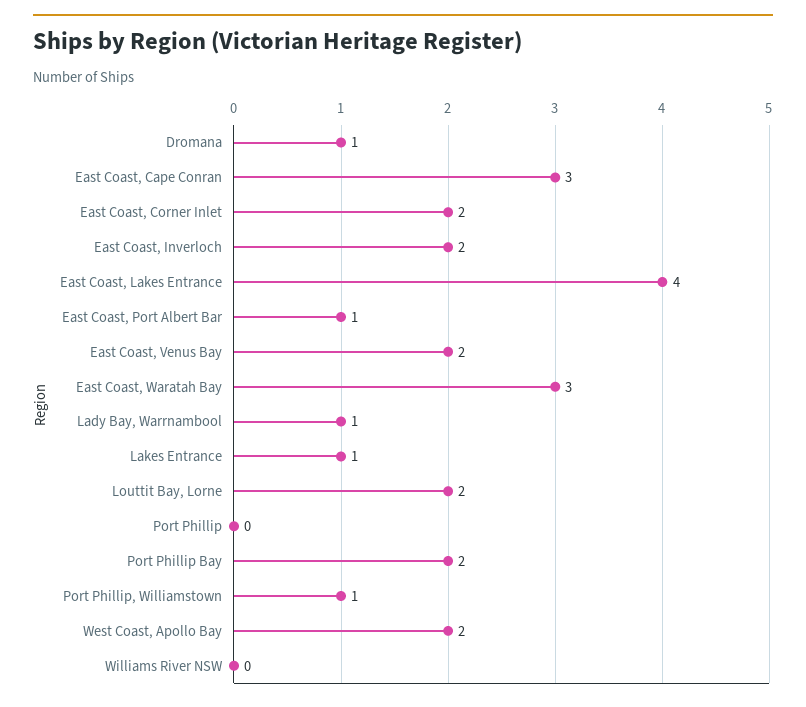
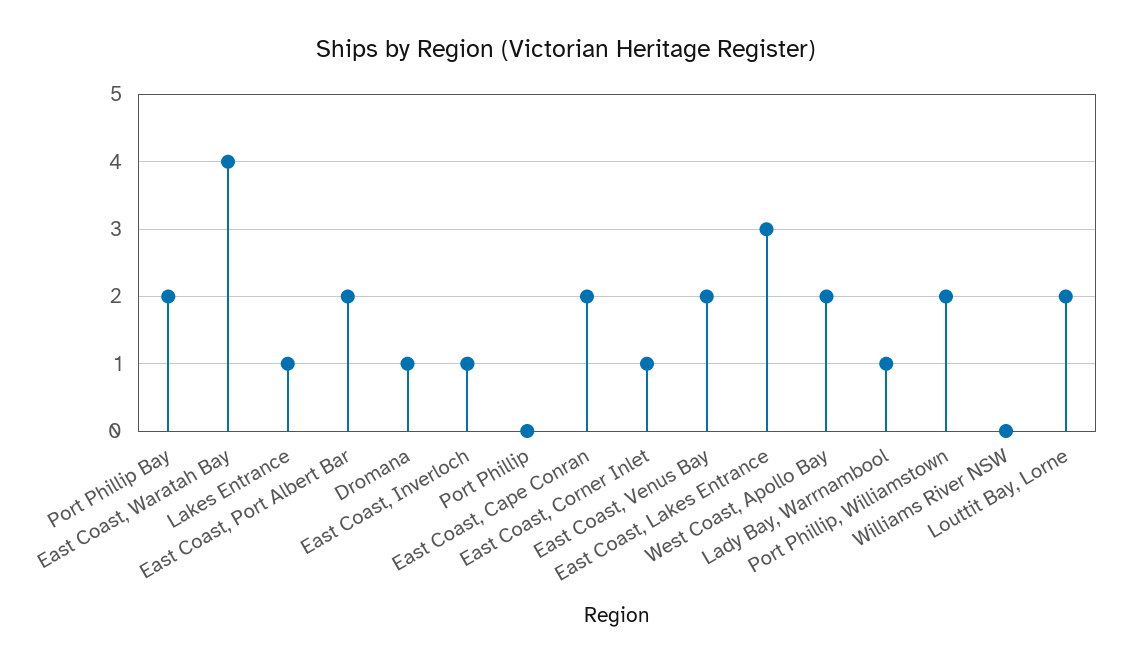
East Coast, Cape Conran: 3 -> 2
East Coast, Corner Inlet: 2 -> 1
East Coast, Inverloch: 2 -> 1
East Coast, Lakes Entrance: 4 -> 3
East Coast, Port Albert Bar: 1 -> 2
East Coast, Waratah Bay: 3 -> 4
Port Phillip, Williamstown: 1 -> 2

